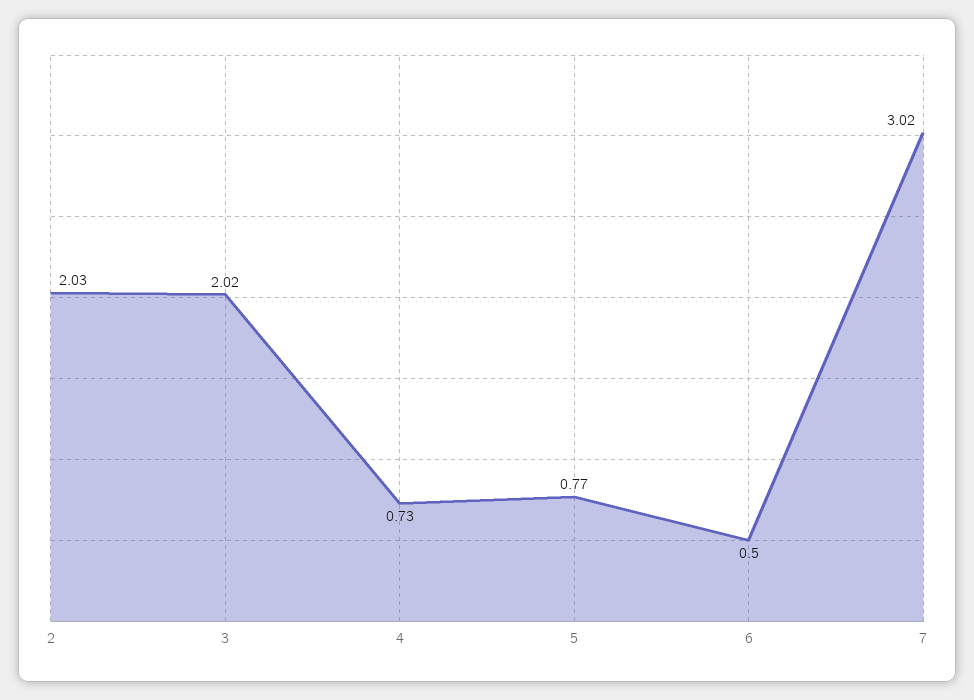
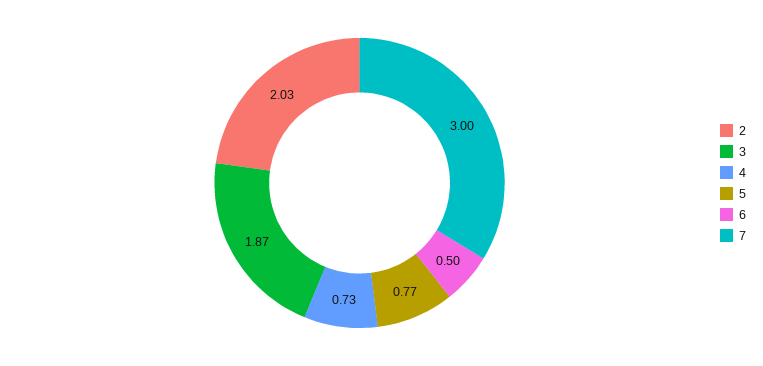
3: 2.02 -> 1.87
7: 3.02 -> 3

